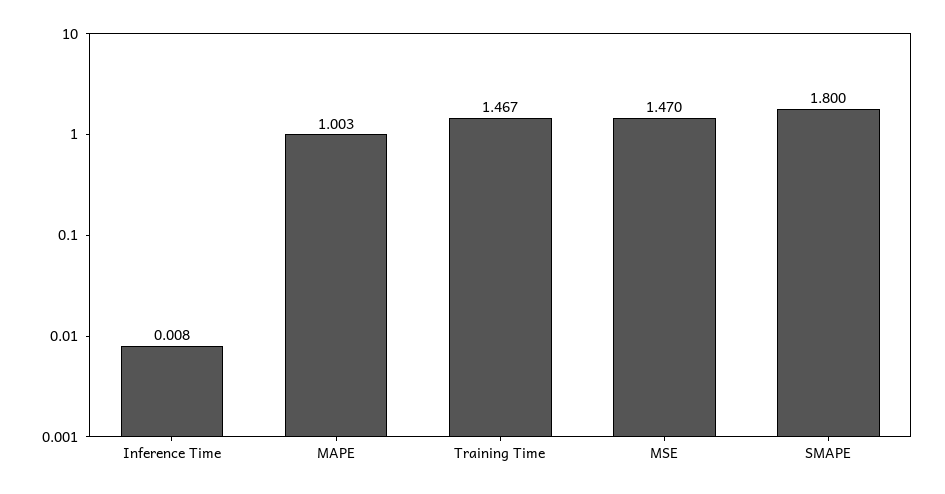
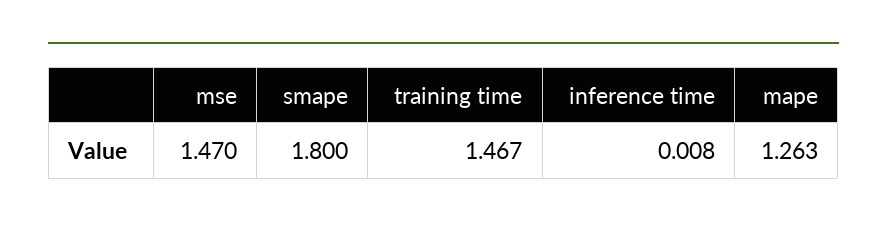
MAPE: 1.003 -> 1.263

